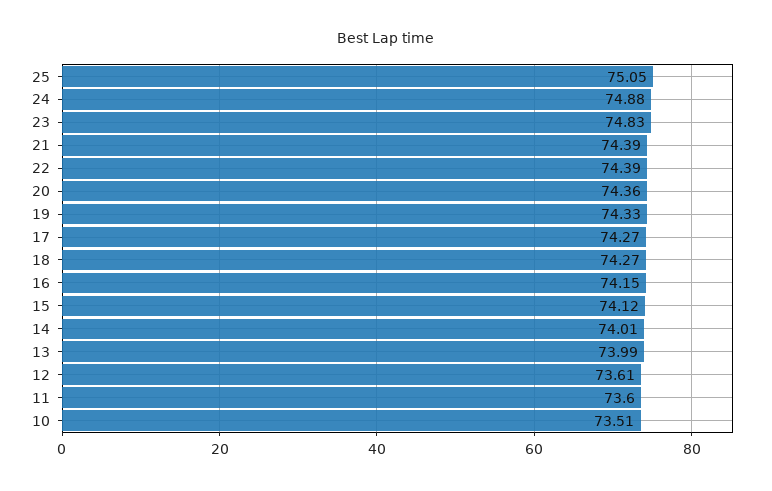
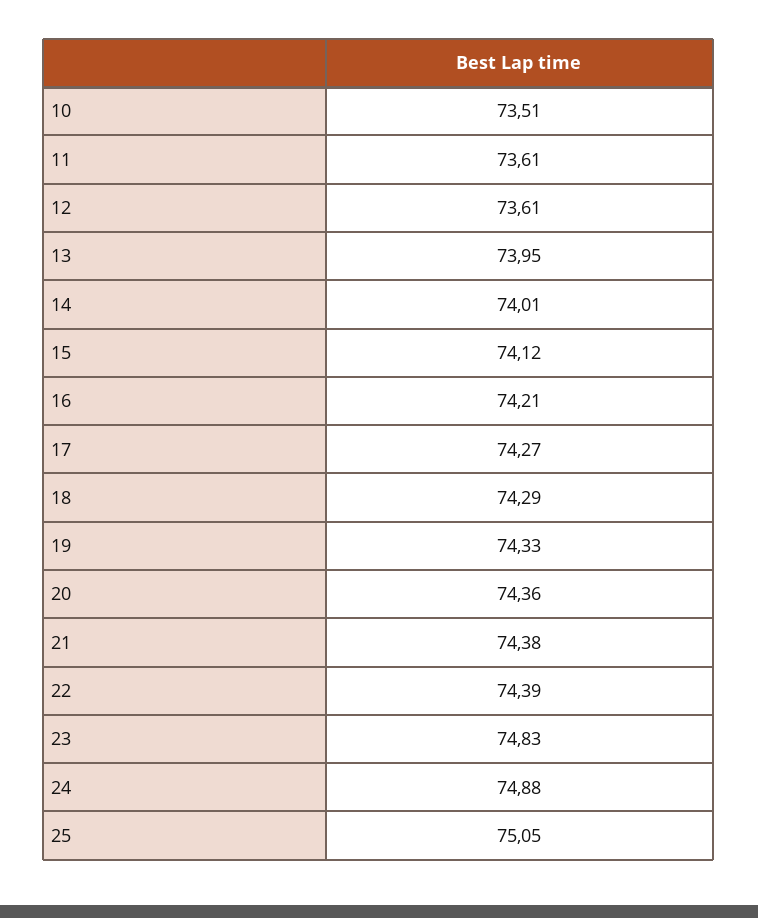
21: 74.39 -> 74.38
18: 74.27 -> 74.29
16: 74.15 -> 74.21
13: 73.99 -> 73.95
11: 73.6 -> 73.61

